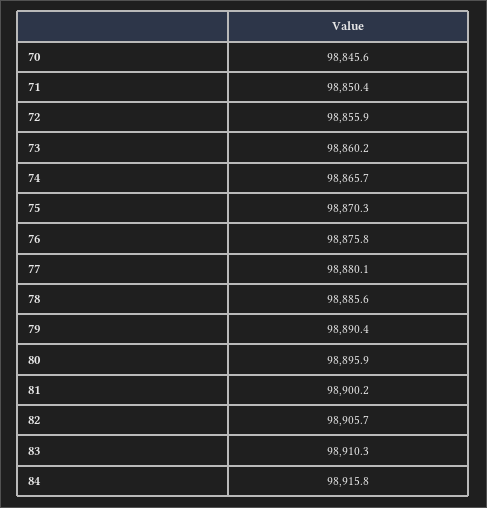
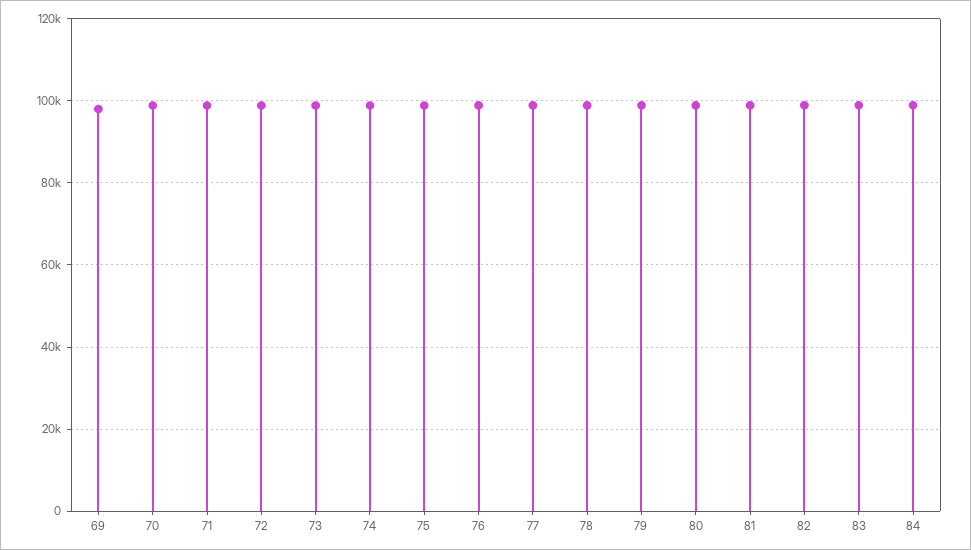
69: none -> 98000

